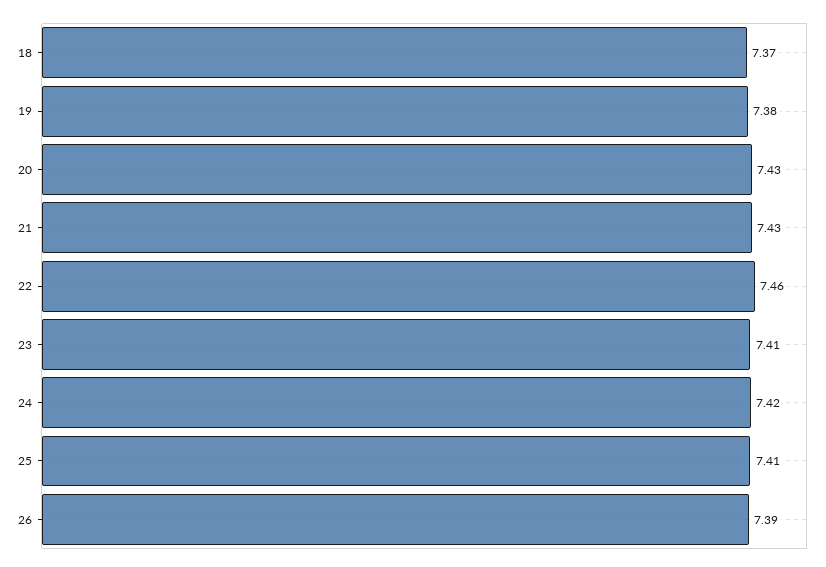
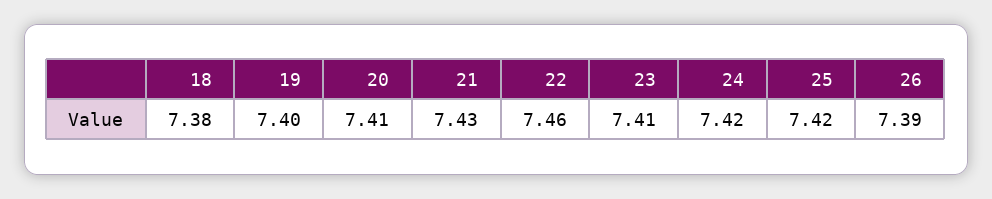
18: 7.37 -> 7.38
19: 7.38 -> 7.4
20: 7.43 -> 7.41
25: 7.41 -> 7.42

